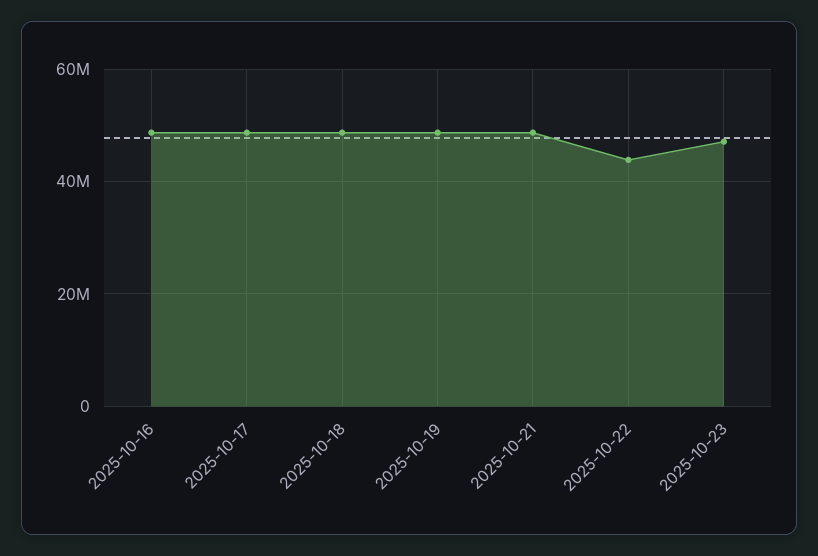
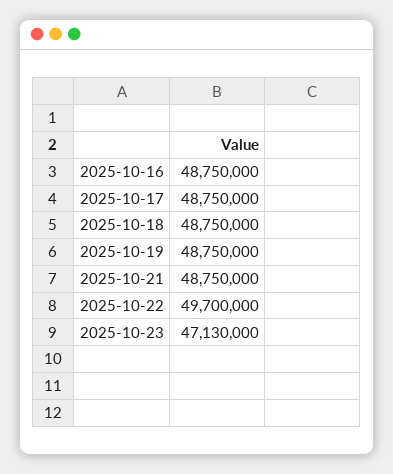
2025-10-22: 44000000 -> 49700000

